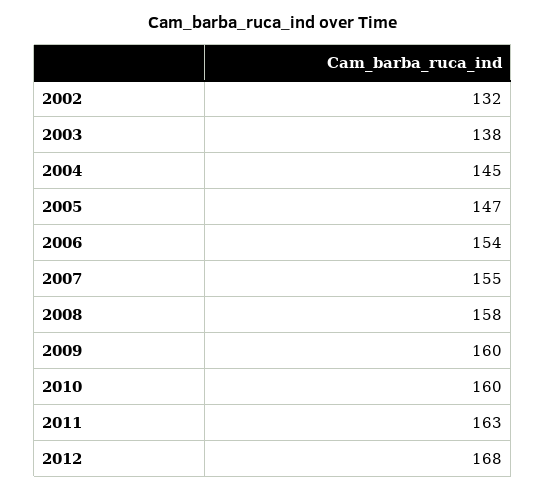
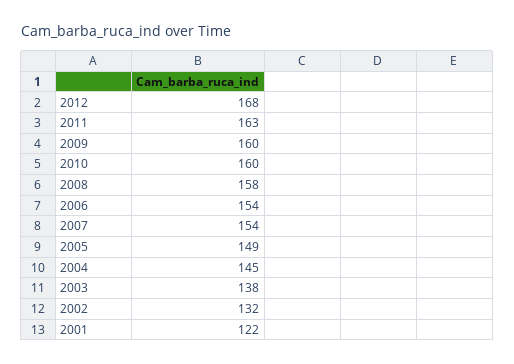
2005: 147 -> 149
2007: 155 -> 154
2001: none -> 122

